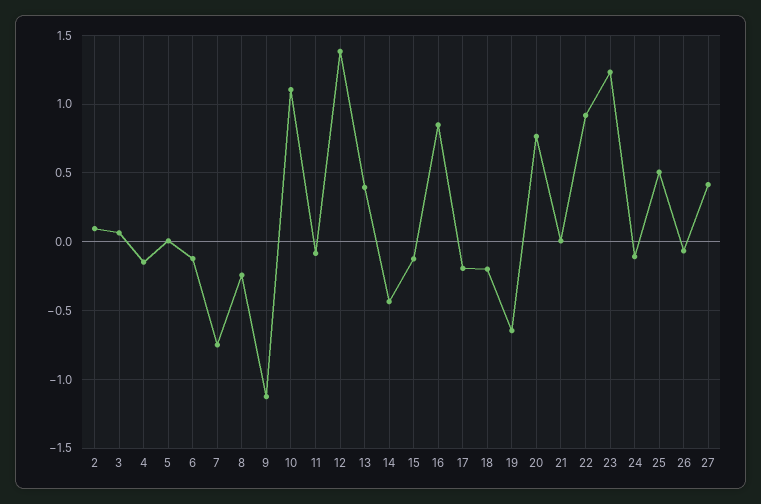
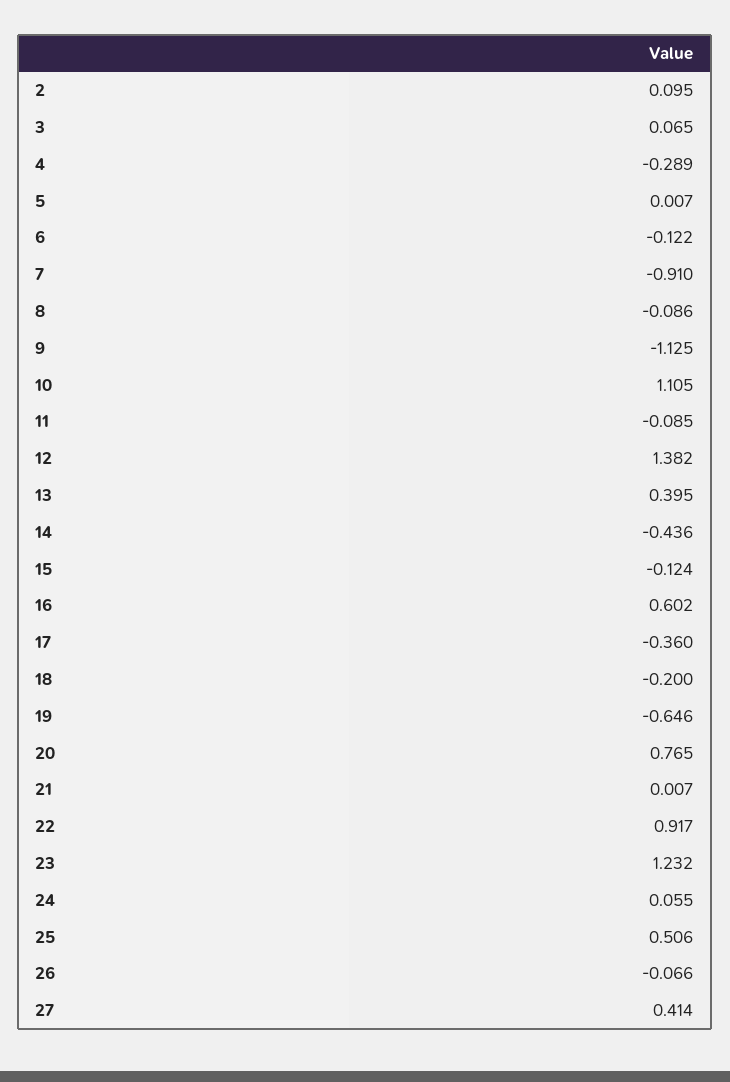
4: -0.15 -> -0.289
7: -0.75 -> -0.91
8: -0.25 -> -0.086
16: 0.85 -> 0.602
17: -0.2 -> -0.36
24: -0.1 -> 0.055

